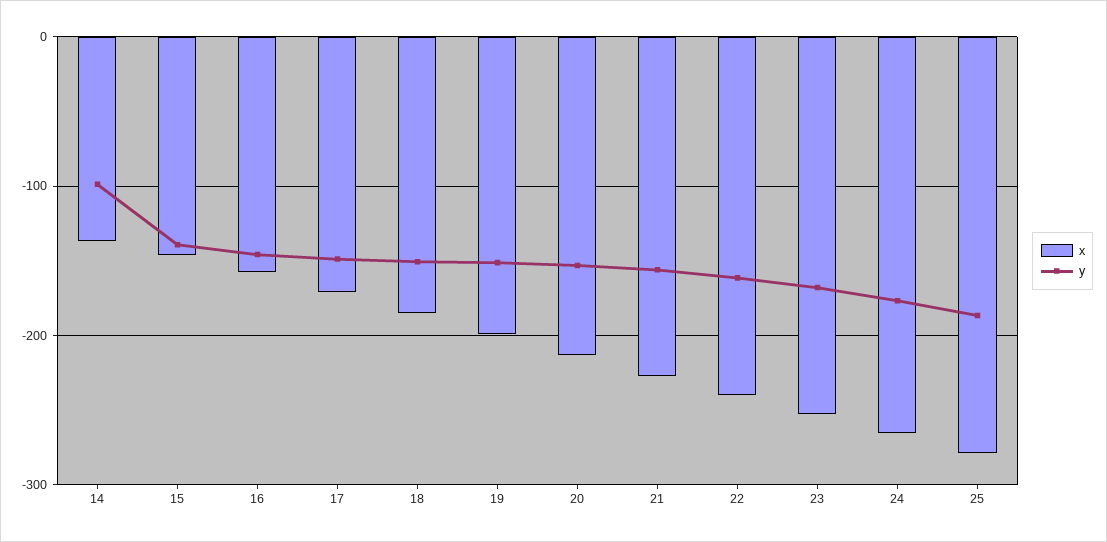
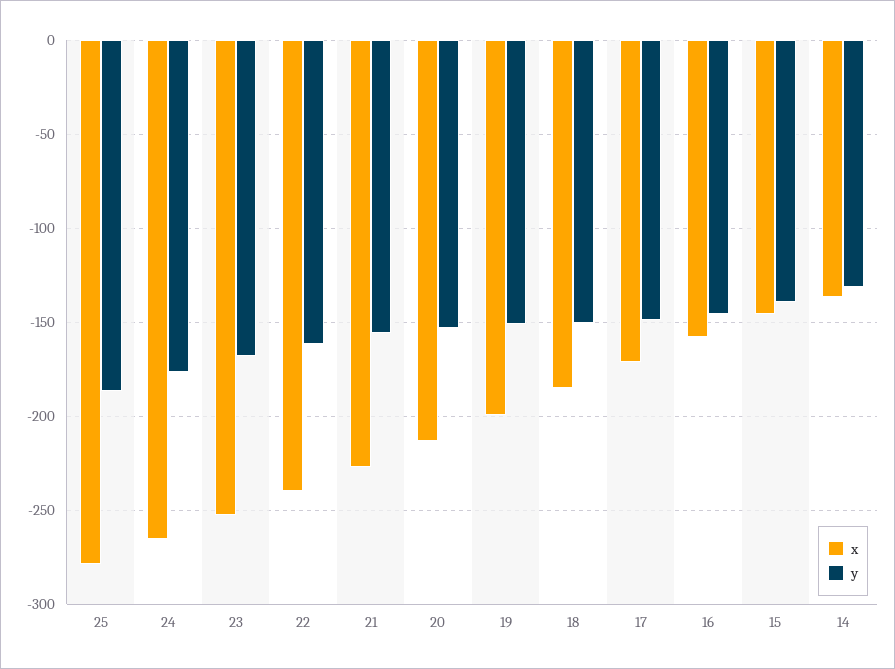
y, 14: -100 -> -130

